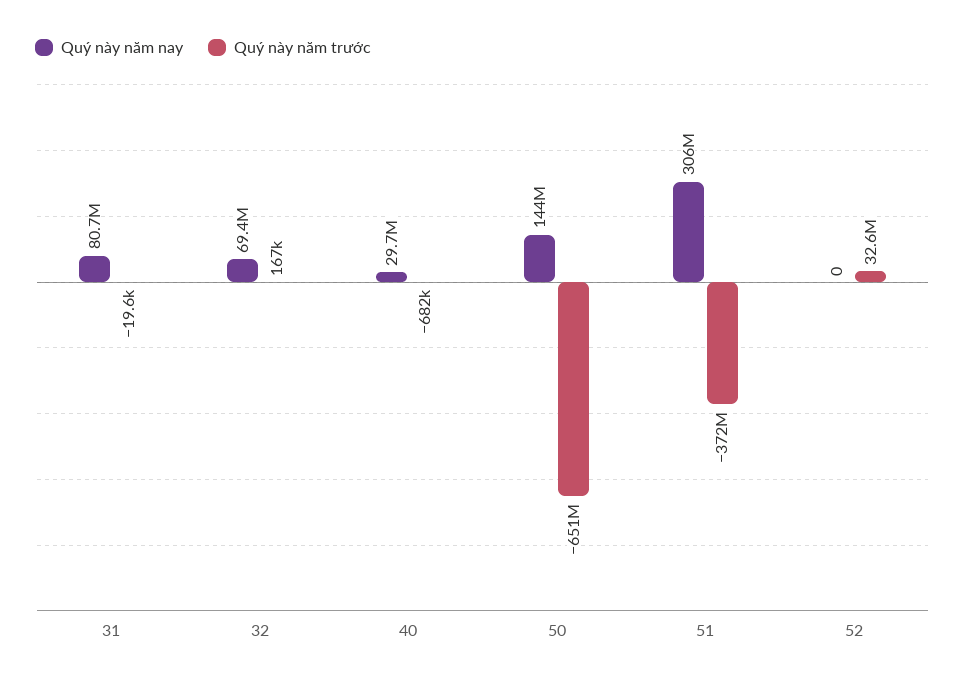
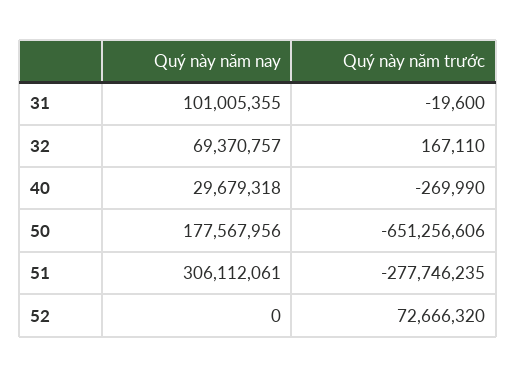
Quý này năm nay, 31: 80700000 -> 101005355
Quý này năm trước, 40: -682000 -> -269990
Quý này năm nay, 50: 144000000 -> 177567956
Quý này năm trước, 51: -372000000 -> -277746235
Quý này năm trước, 52: 32600000 -> 72666320

